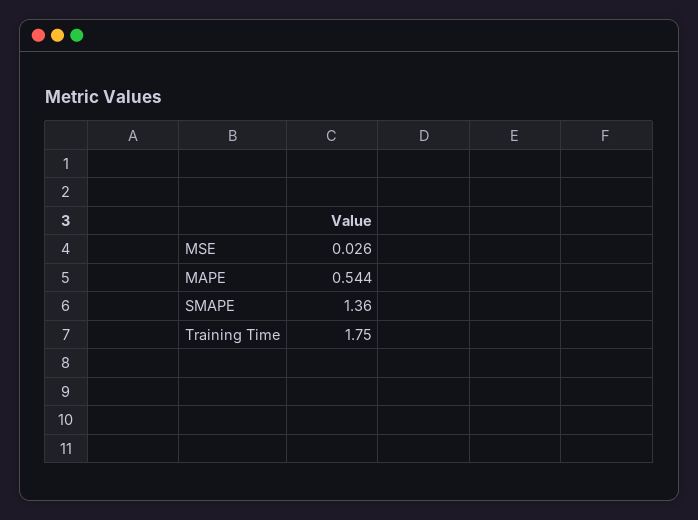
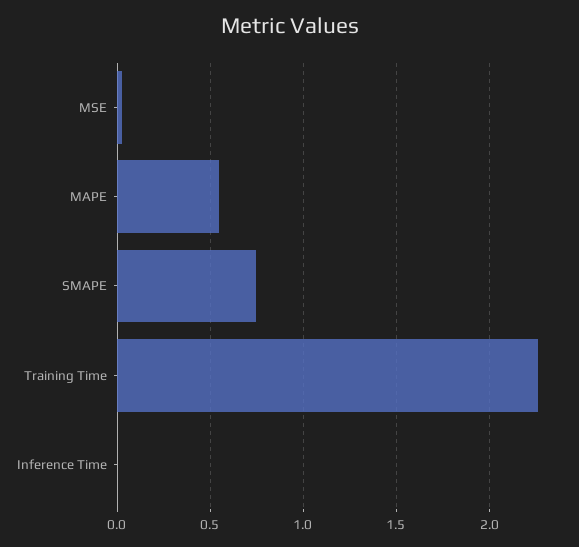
SMAPE: 1.36 -> 0.75
Training Time: 1.75 -> 2.25
Inference Time: none -> 0

